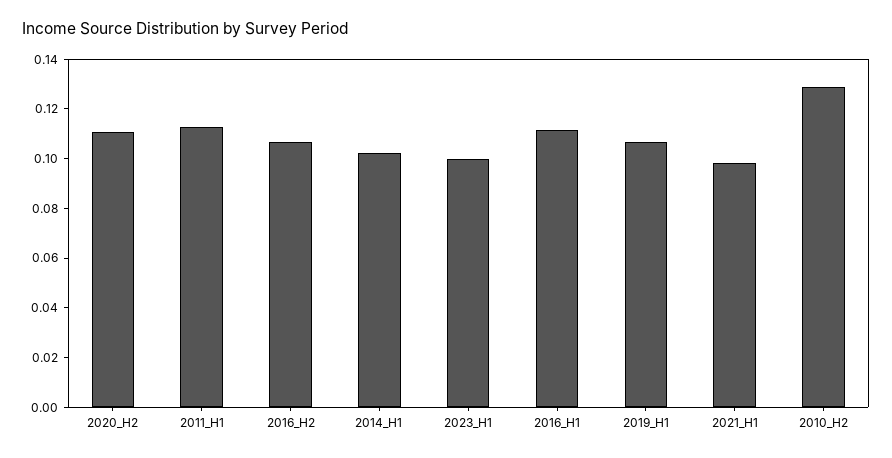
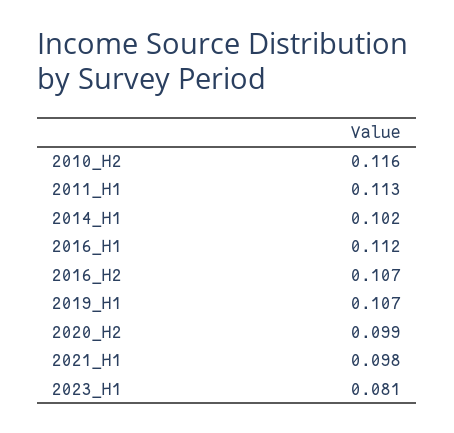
2020_H2: 0.11 -> 0.099
2023_H1: 0.1 -> 0.081
2010_H2: 0.13 -> 0.116

